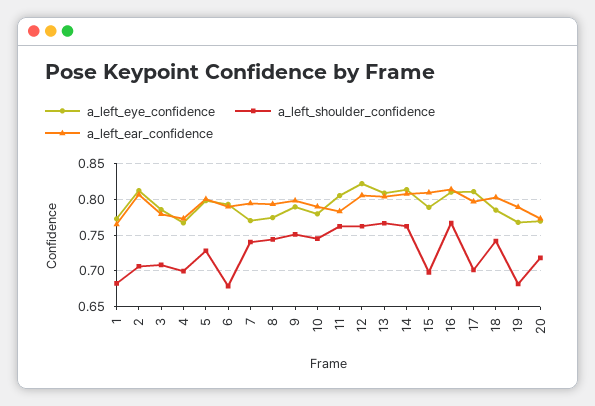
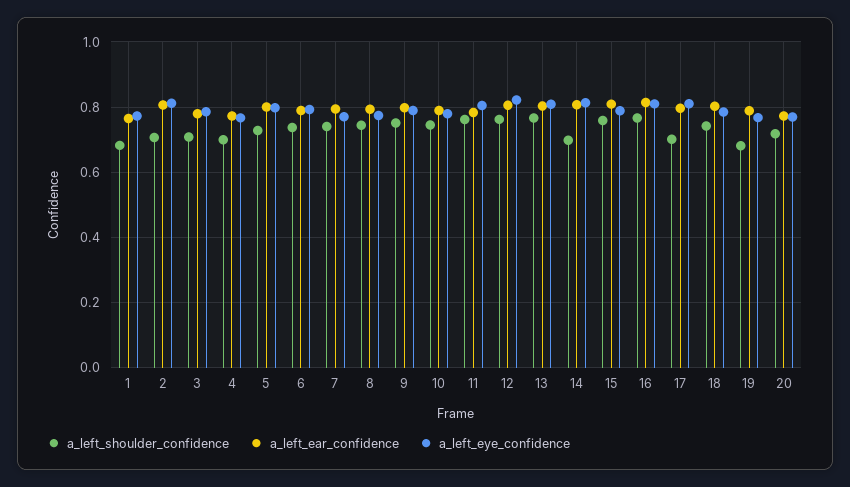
a_left_shoulder_confidence, 6: 0.68 -> 0.74
a_left_shoulder_confidence, 14: 0.76 -> 0.7
a_left_shoulder_confidence, 15: 0.7 -> 0.76

